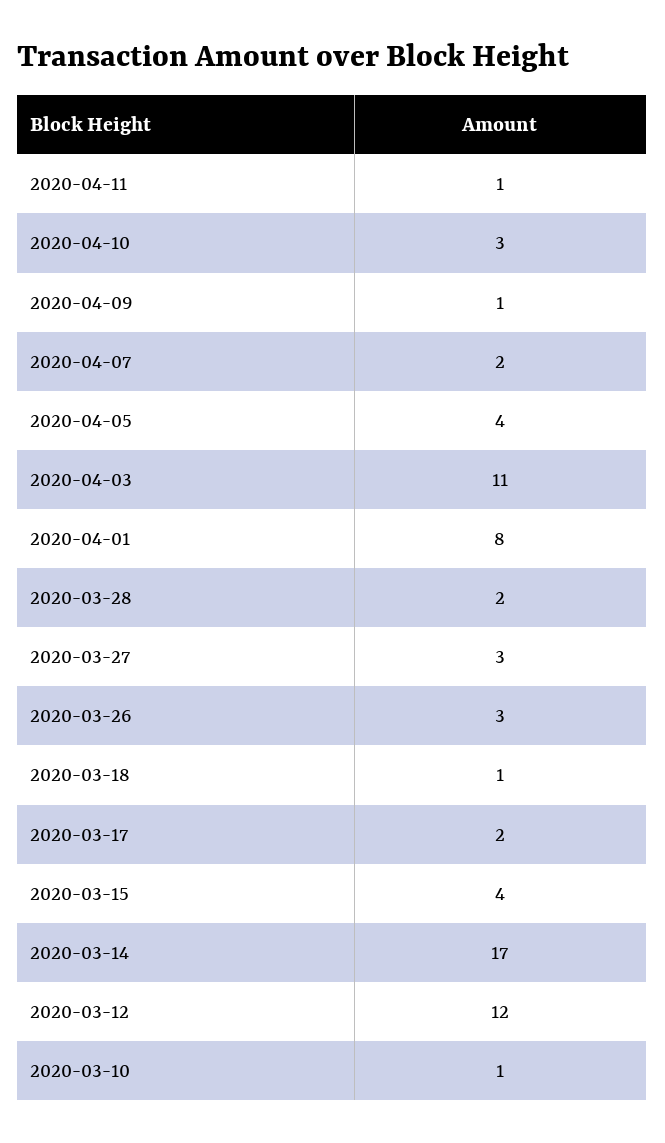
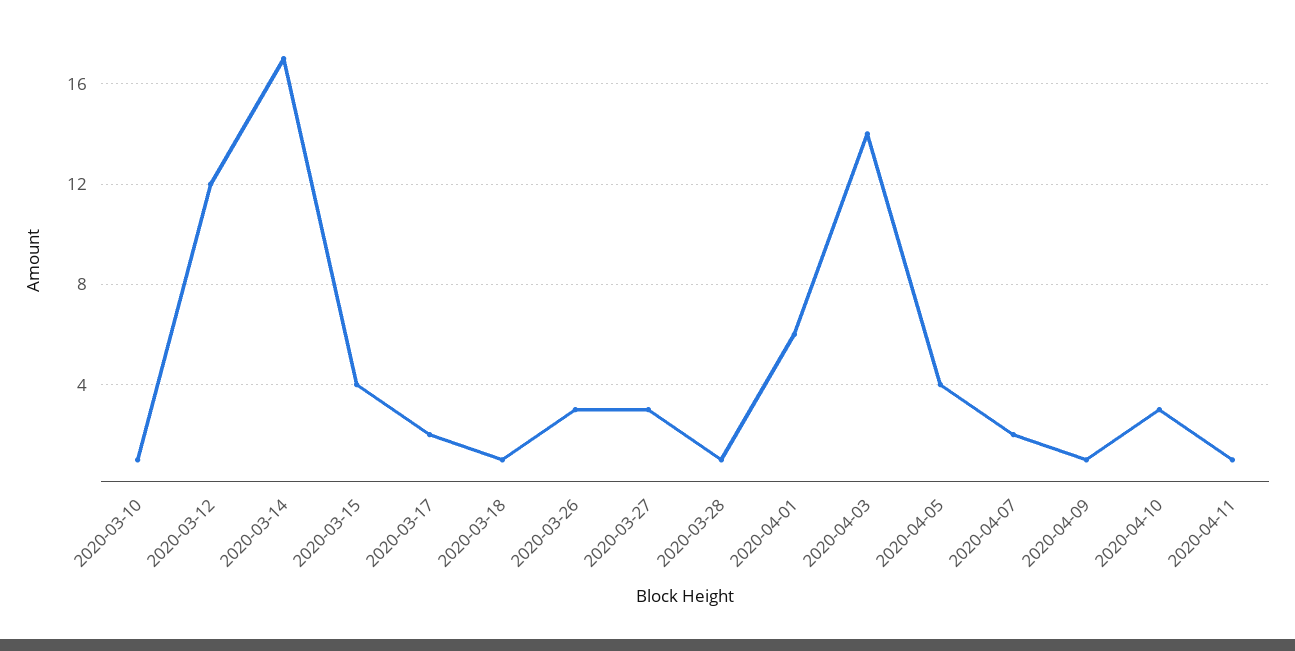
2020-04-03: 11 -> 14
2020-04-01: 8 -> 6
2020-03-28: 2 -> 1

